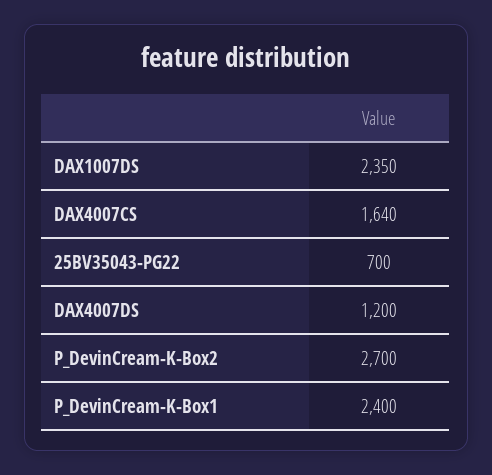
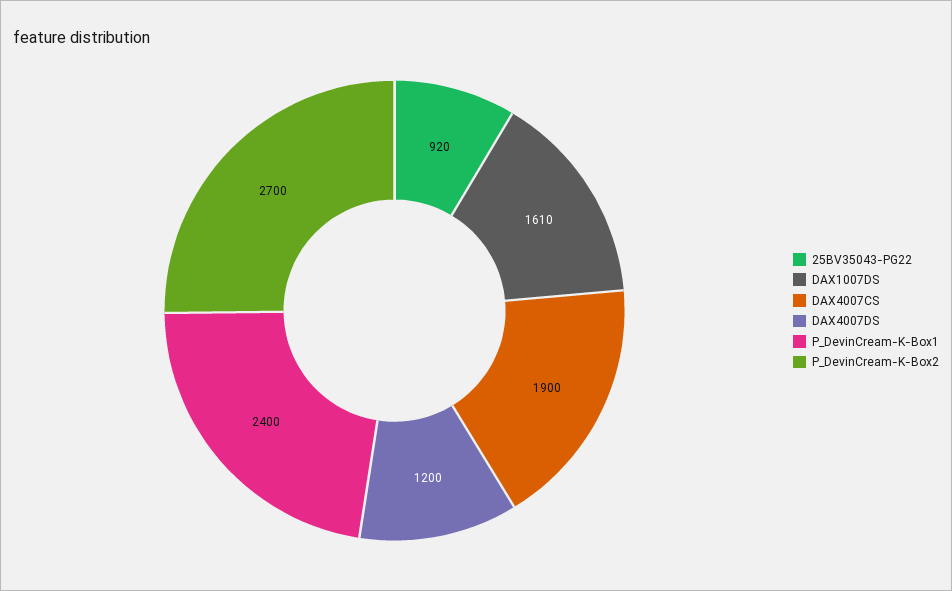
DAX1007DS: 2350 -> 1610
DAX4007CS: 1640 -> 1900
25BV35043-PG22: 700 -> 920

